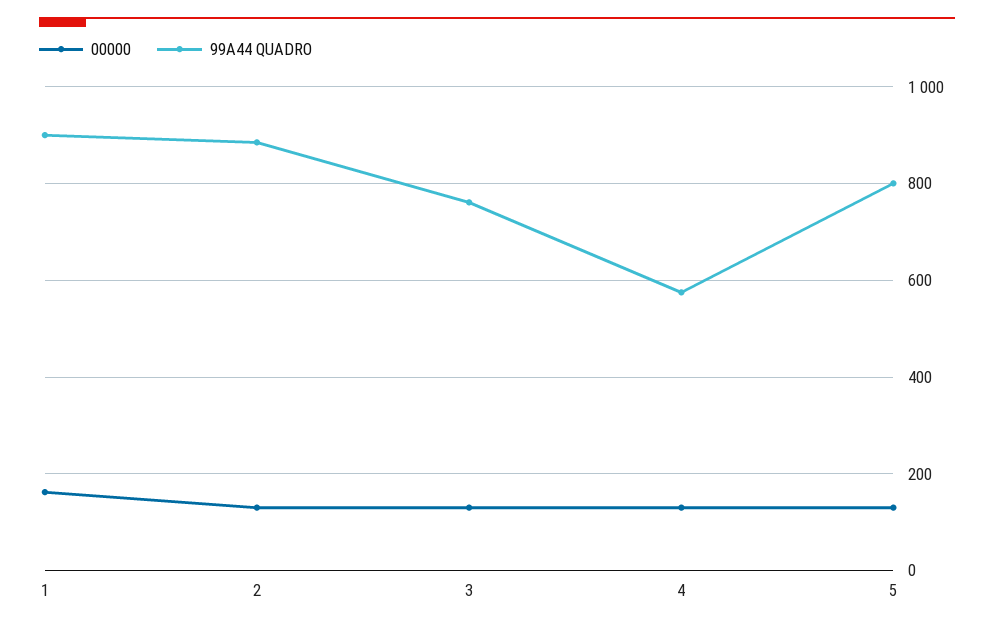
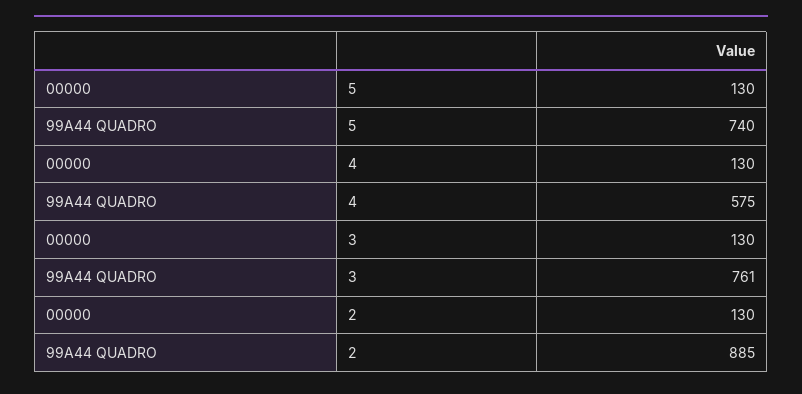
00000, 1: 160 -> none
99A44 QUADRO, 1: 900 -> none
99A44 QUADRO, 5: 800 -> 740

